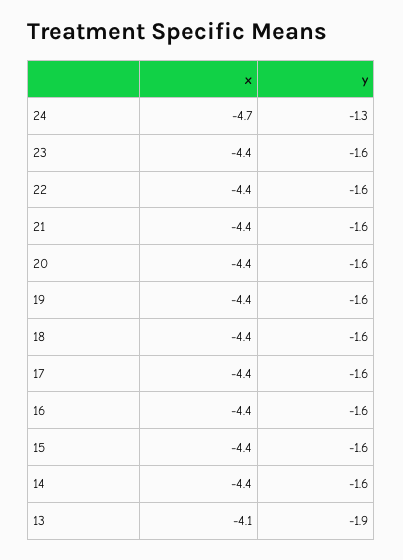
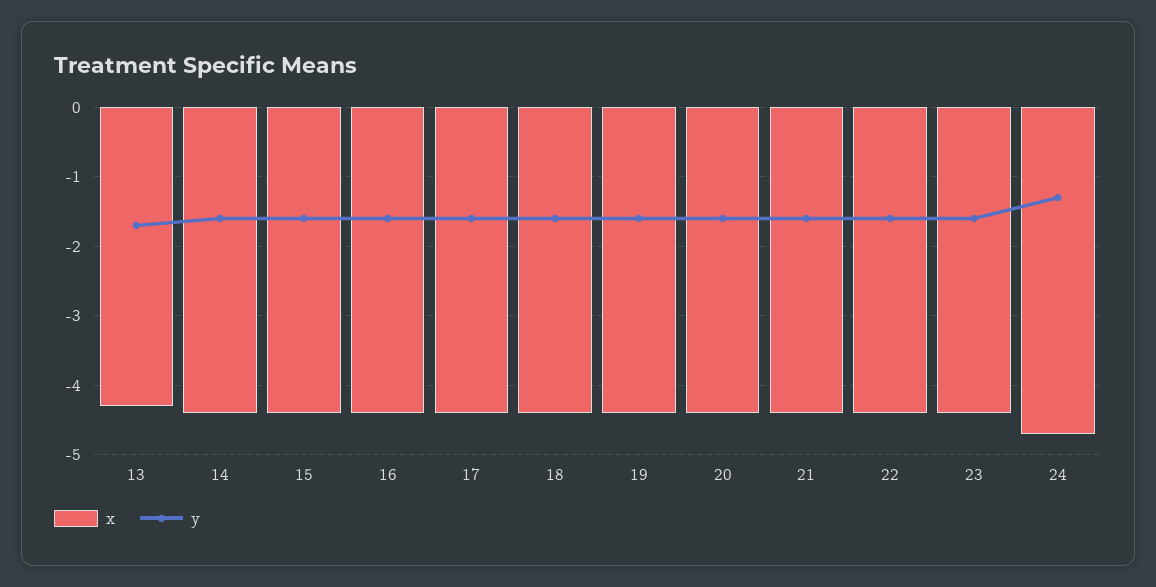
x, 13: -4.1 -> -4.3
y, 13: -1.9 -> -1.7

